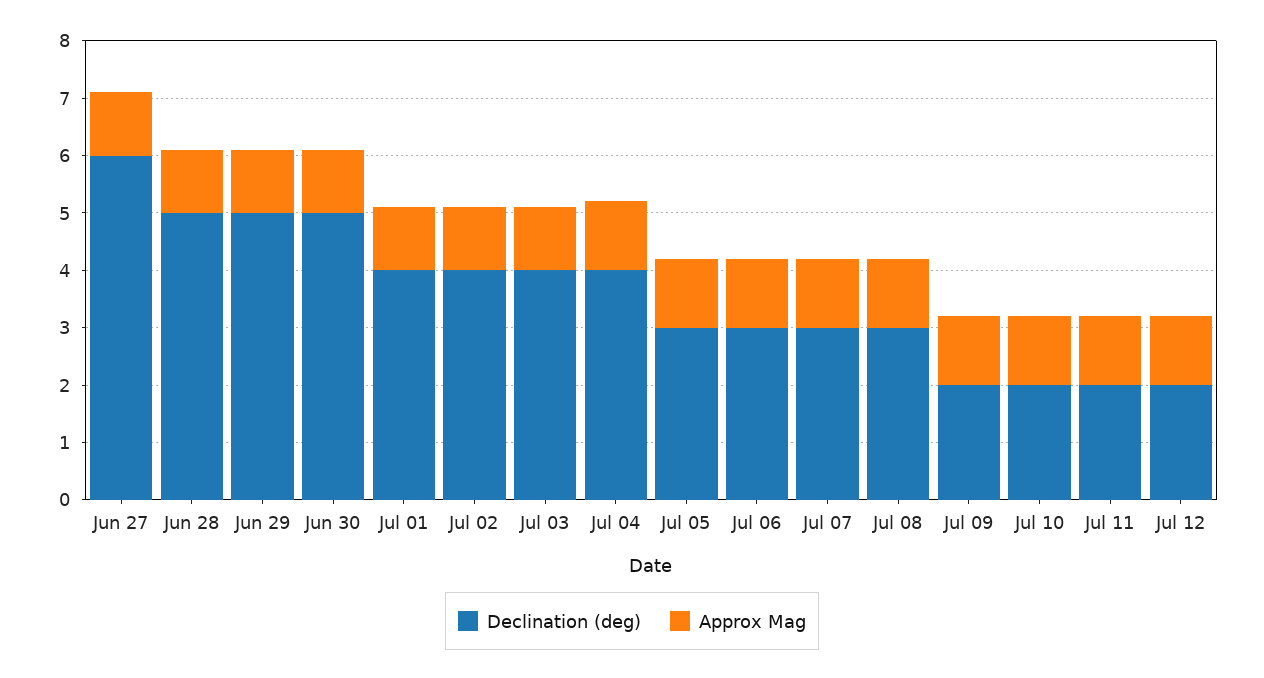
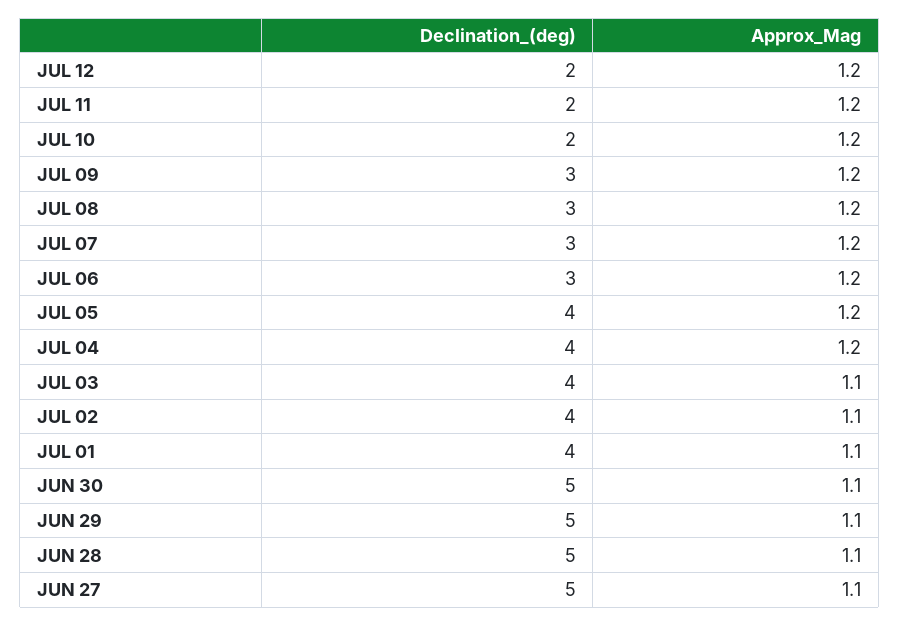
Declination (deg), Jun 27: 6 -> 5
Declination (deg), Jul 05: 3 -> 4
Declination (deg), Jul 09: 2 -> 3

